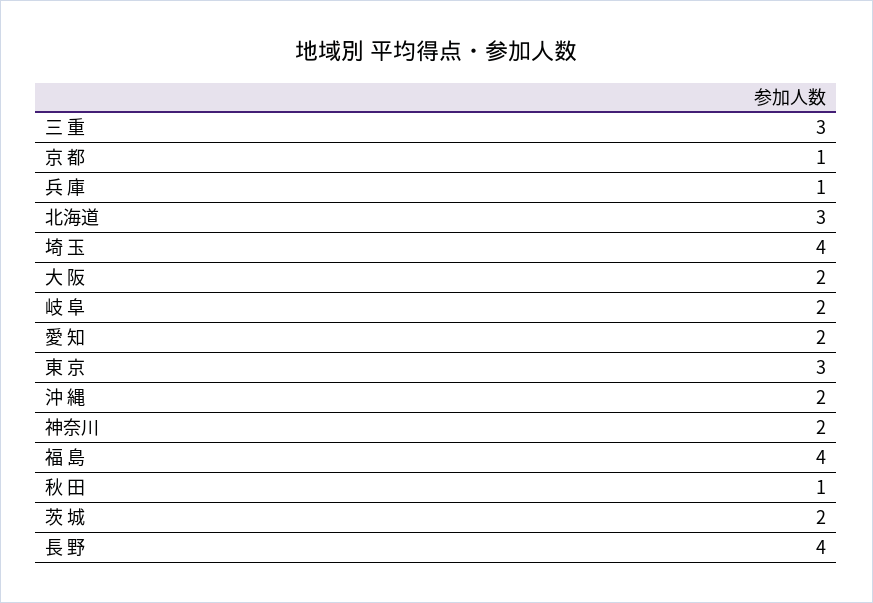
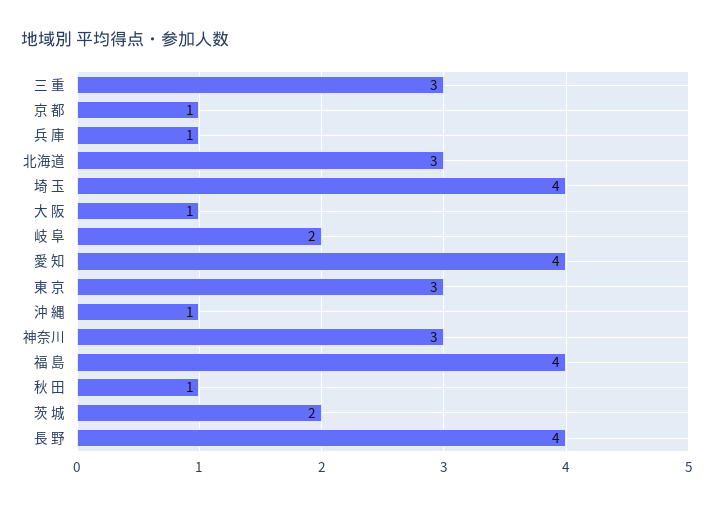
大 阪: 2 -> 1
愛 知: 2 -> 4
沖 縄: 2 -> 1
神奈川: 2 -> 3

